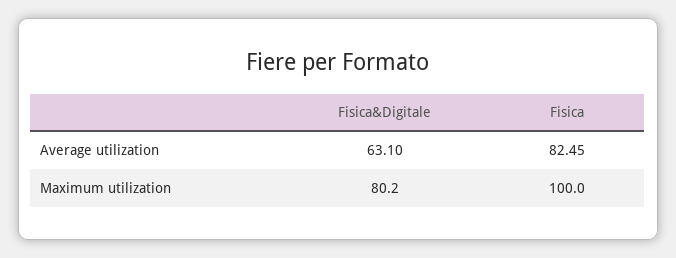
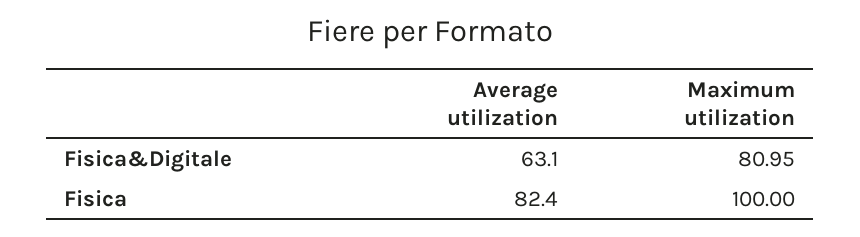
Fisica, Average utilization: 82.45 -> 82.4
Fisica&Digitale, Maximum utilization: 80.2 -> 80.95

